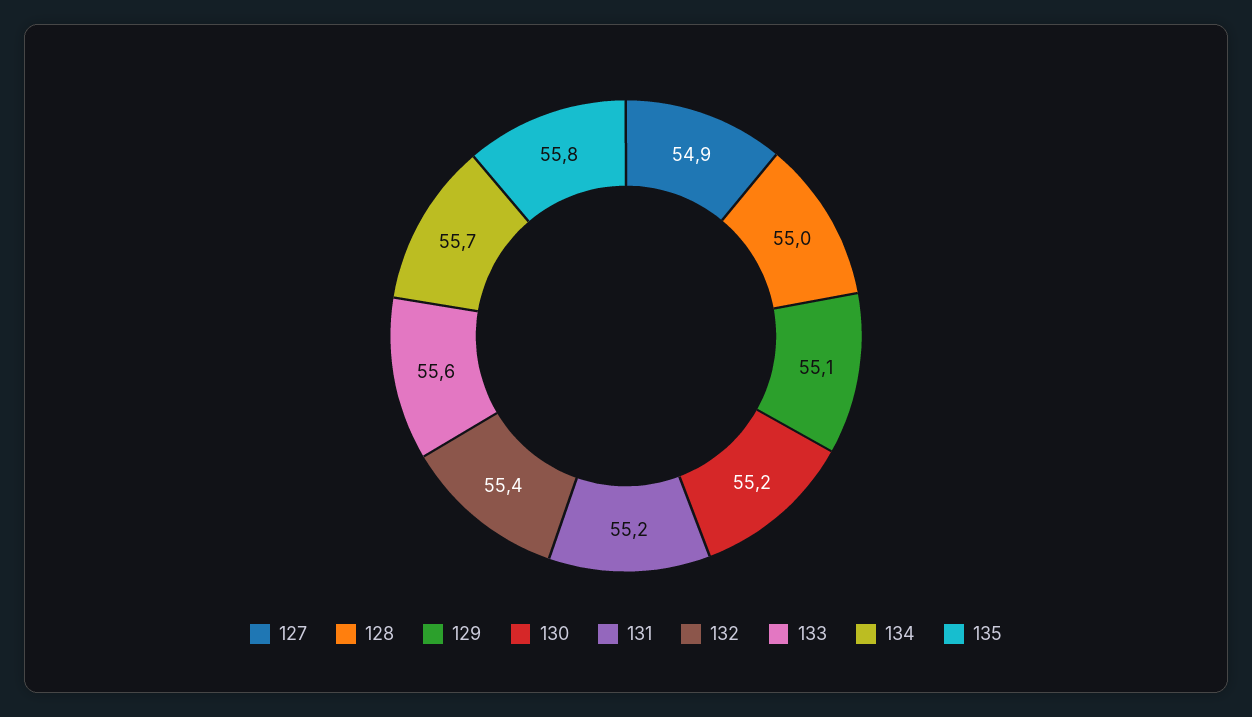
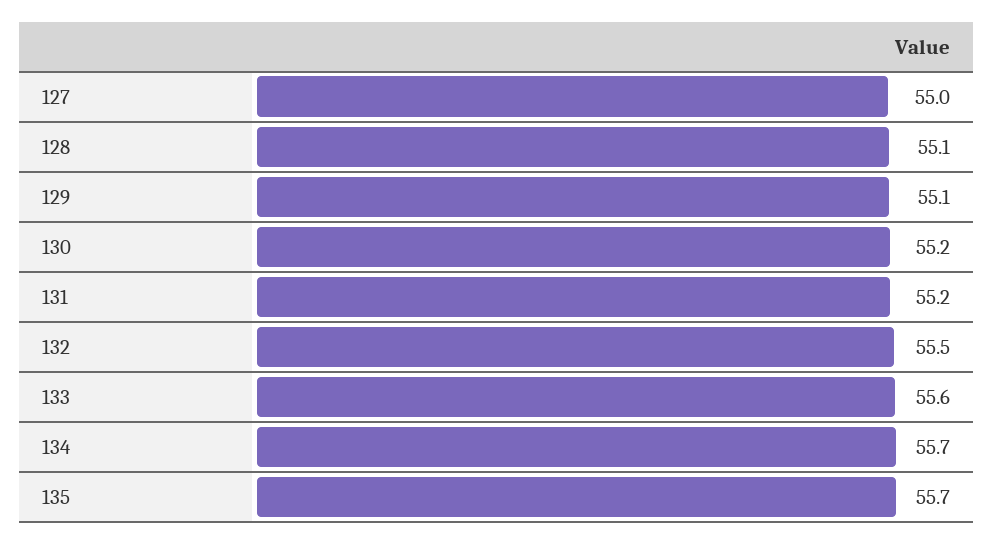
127: 54.9 -> 55
128: 55 -> 55.1
132: 55.4 -> 55.5
135: 55.8 -> 55.7

